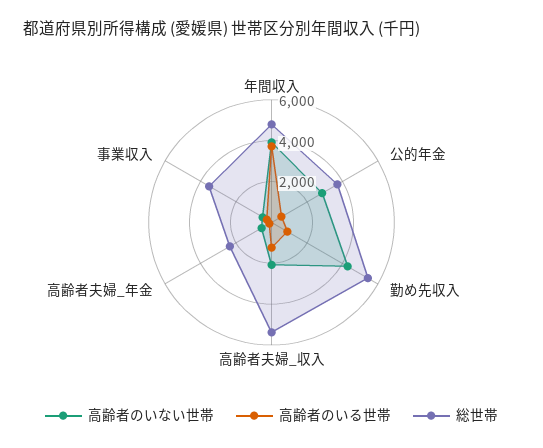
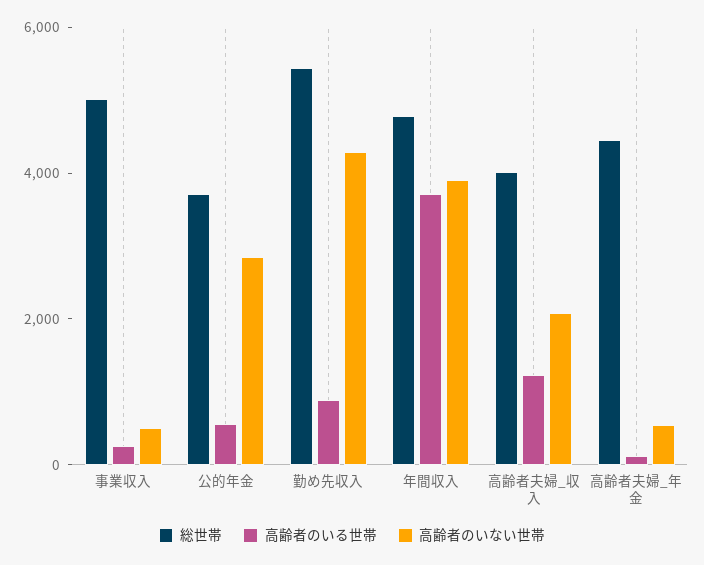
総世帯, 高齢者夫婦_収入: 5500 -> 4000
総世帯, 高齢者夫婦_年金: 2500 -> 4500
総世帯, 事業収入: 3500 -> 5000

